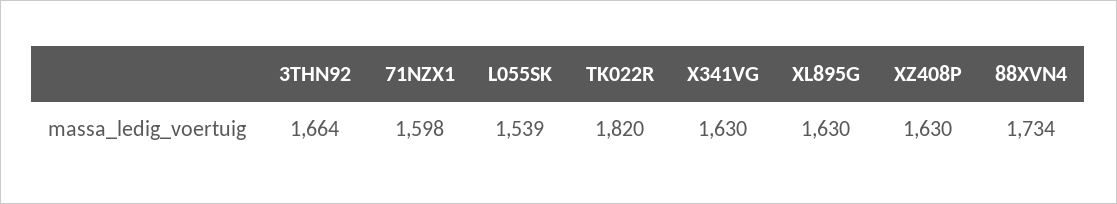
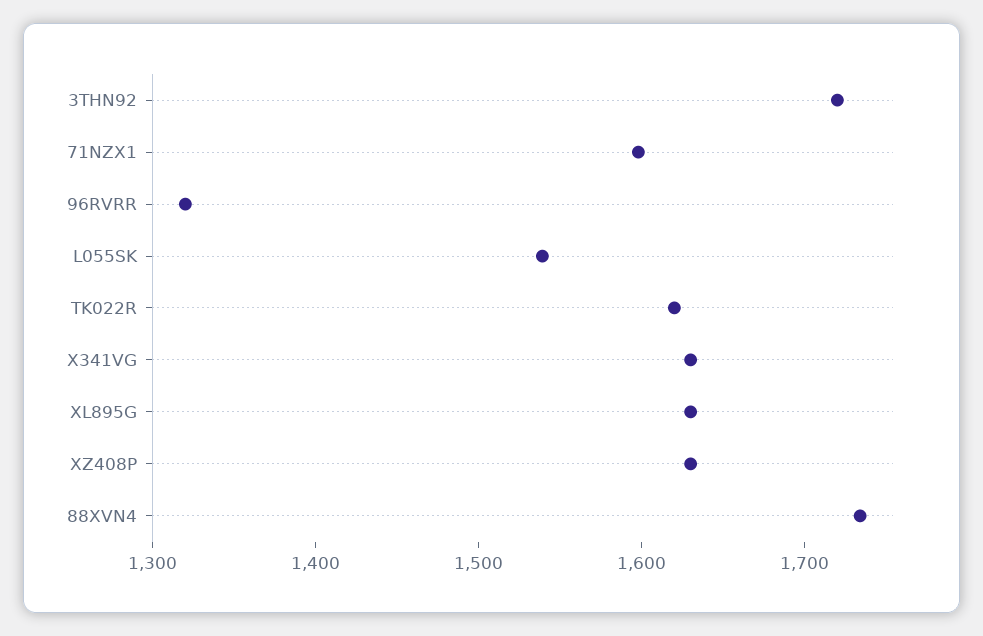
3THN92: 1664 -> 1720
TK022R: 1820 -> 1620
96RVRR: none -> 1320

